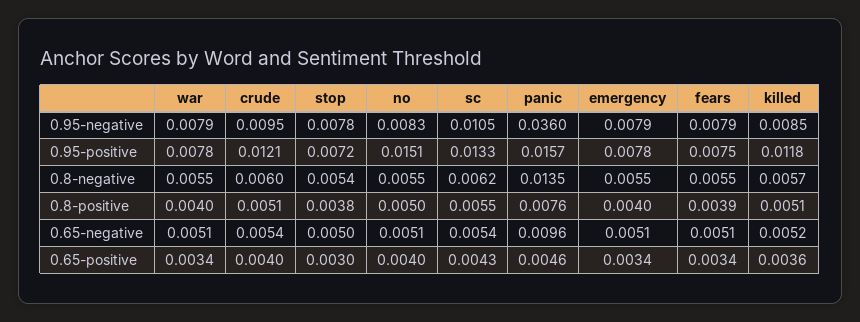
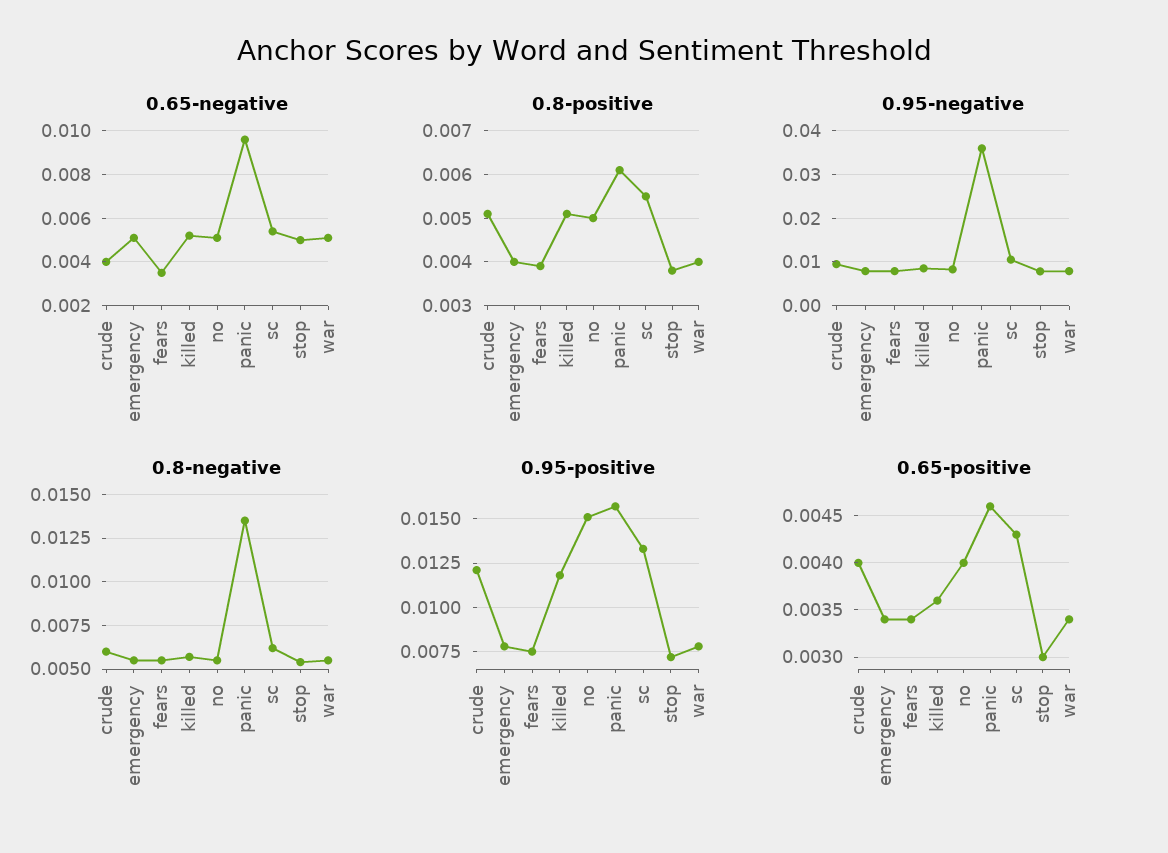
0.8-positive, panic: 0.0076 -> 0.006
0.65-negative, crude: 0.0054 -> 0.004
0.65-negative, fears: 0.0051 -> 0.0035

